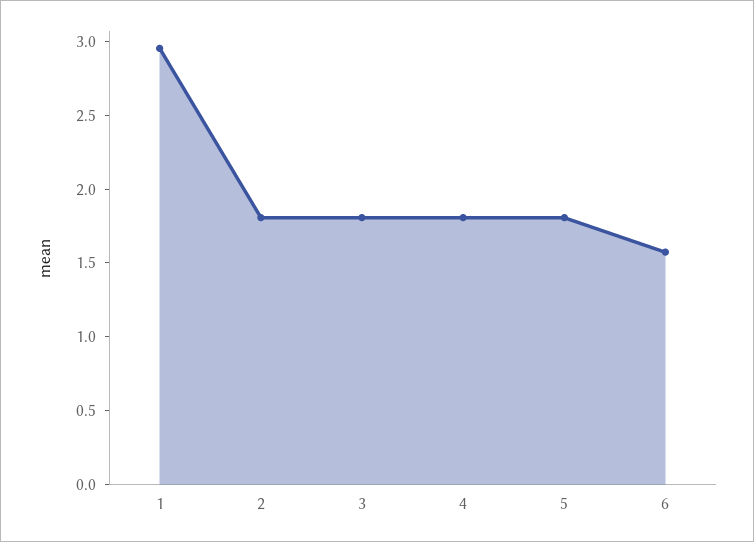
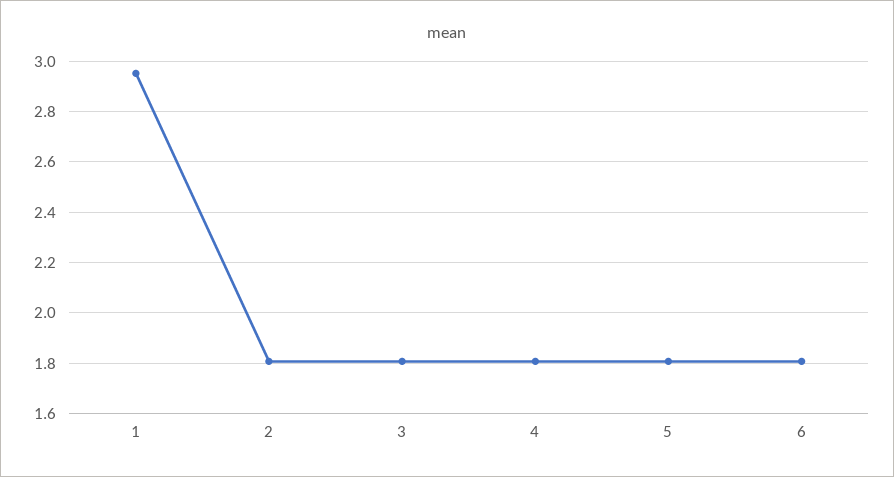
6: 1.6 -> 1.8

